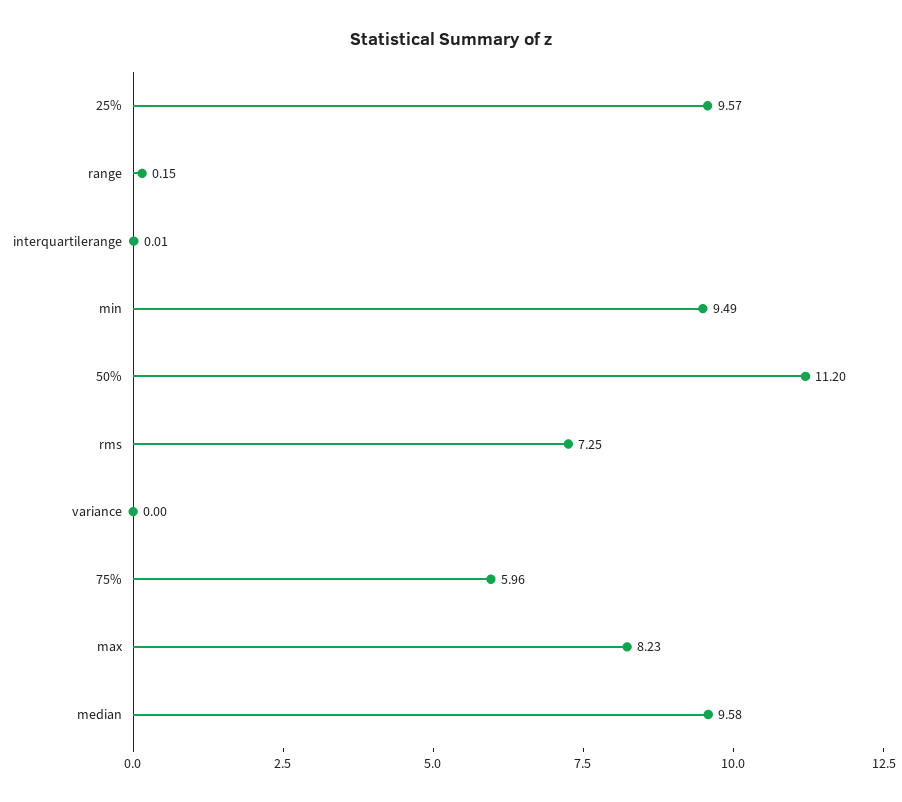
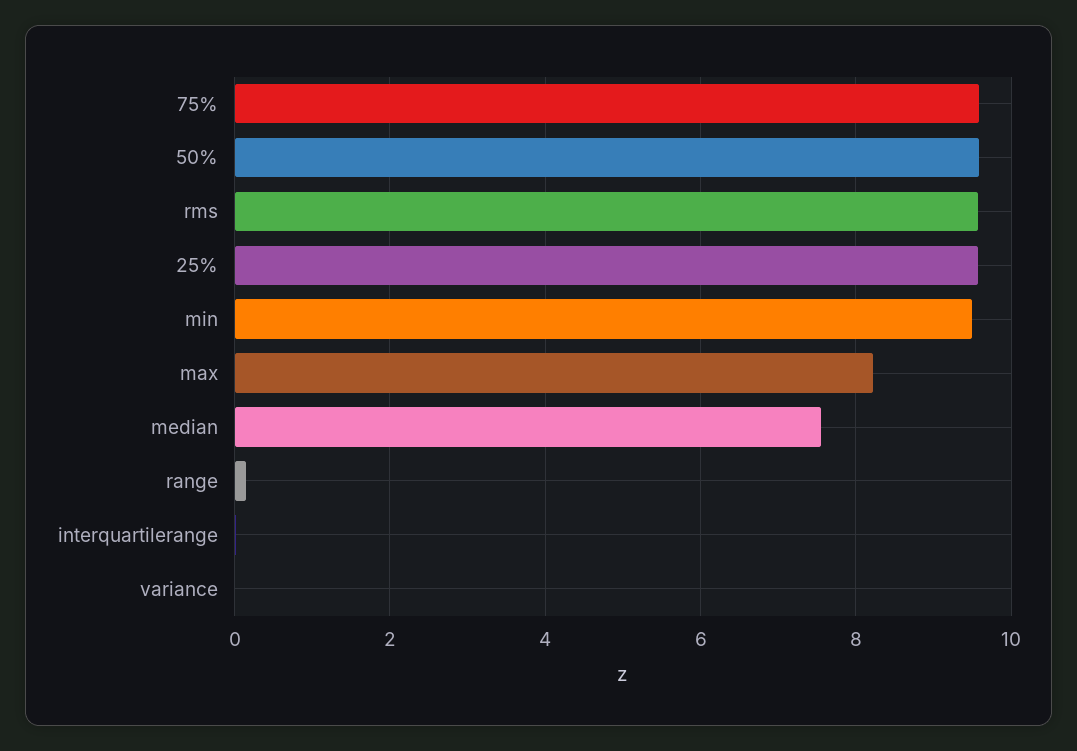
50%: 11.2 -> 9.6
rms: 7.25 -> 9.6
75%: 5.96 -> 9.6
median: 9.58 -> 7.6

